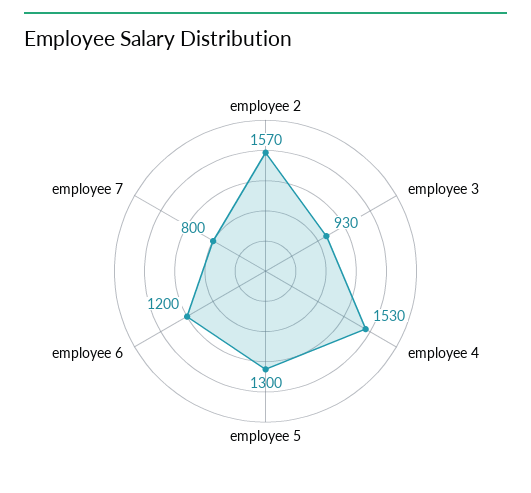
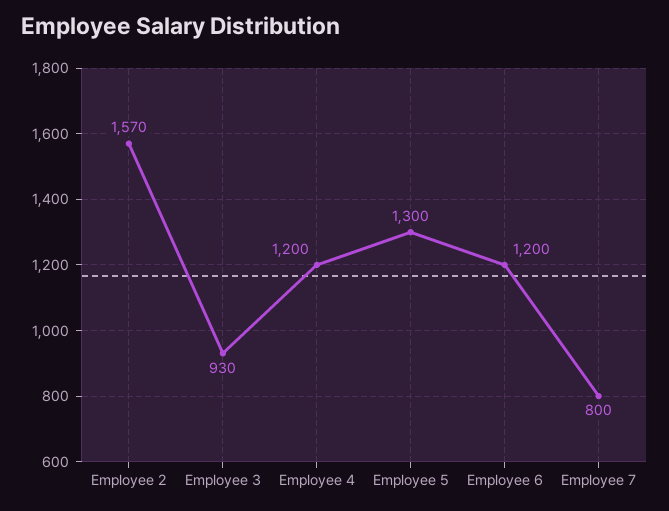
employee 4: 1530 -> 1200

